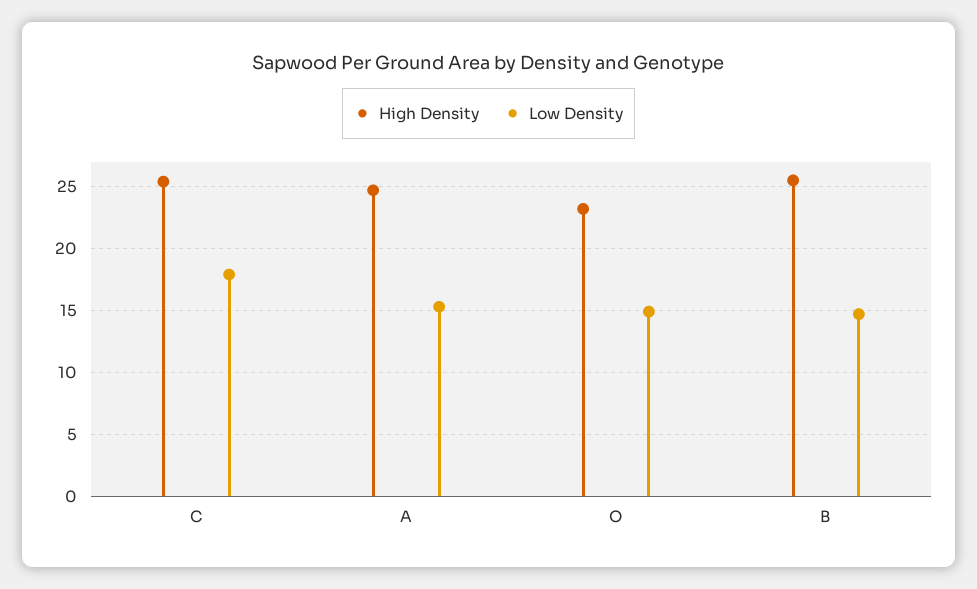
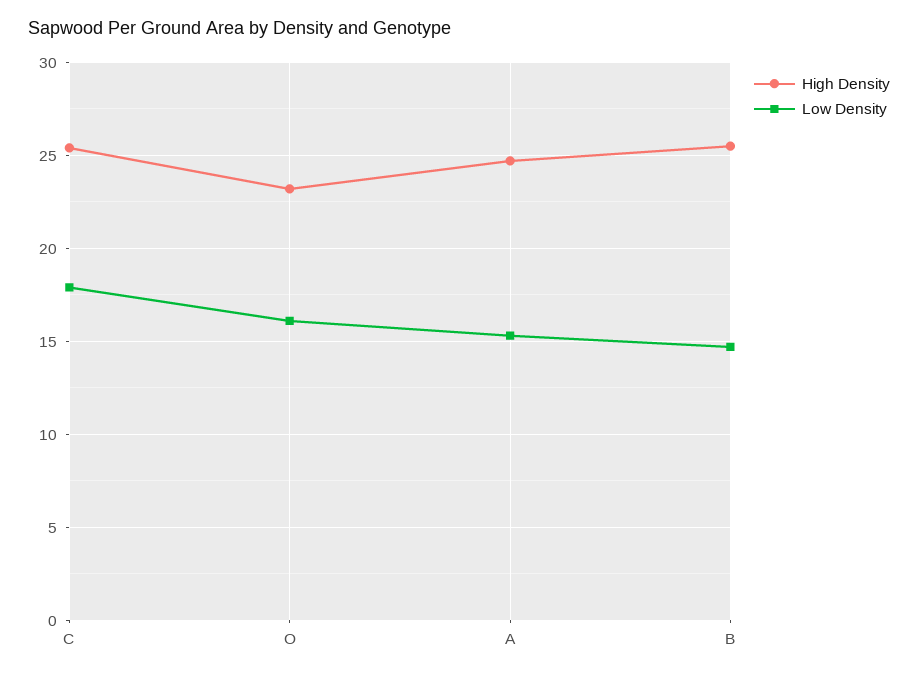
Low Density, O: 15 -> 16

